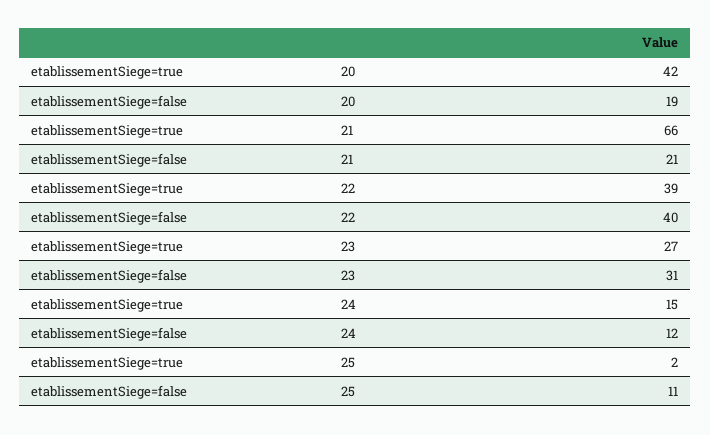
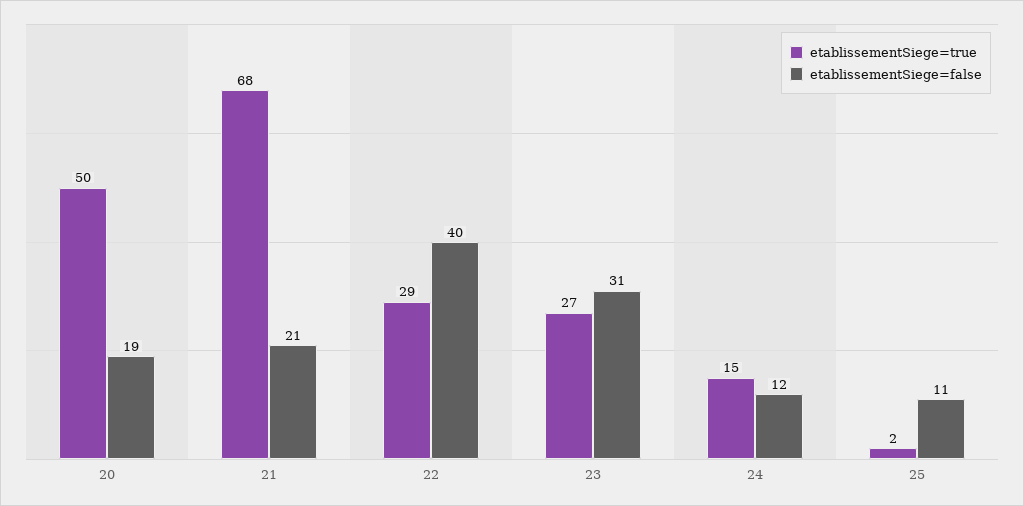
etablissementSiege=true, 20: 42 -> 50
etablissementSiege=true, 21: 66 -> 68
etablissementSiege=true, 22: 39 -> 29

